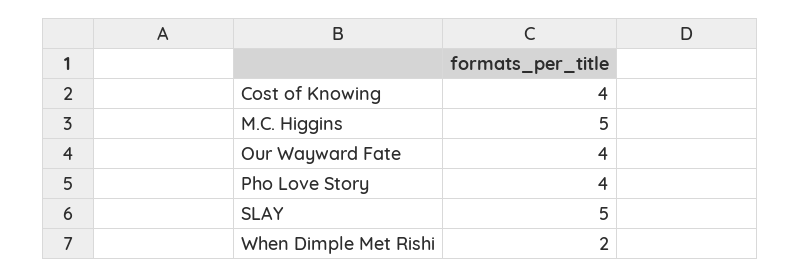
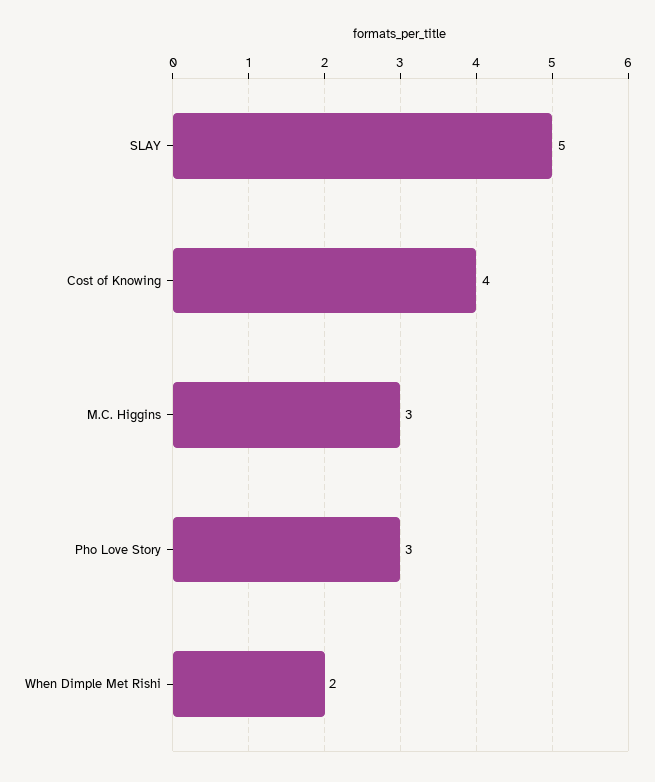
M.C. Higgins: 5 -> 3
Our Wayward Fate: 4 -> none
Pho Love Story: 4 -> 3

